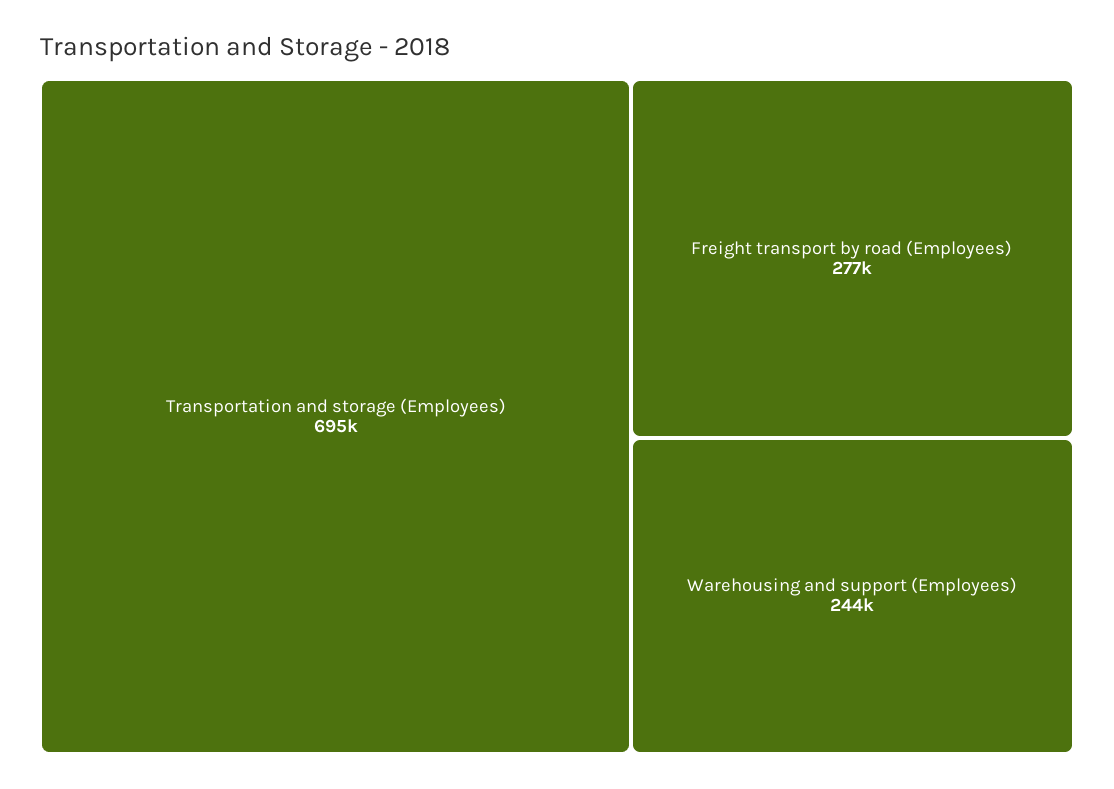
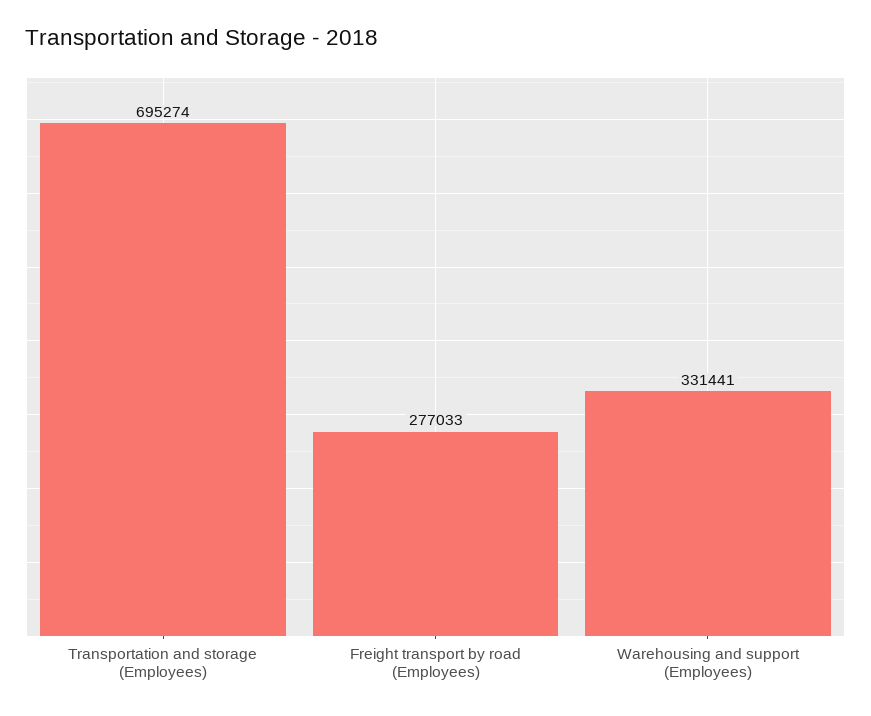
Warehousing and support (Employees): 244000 -> 331441

